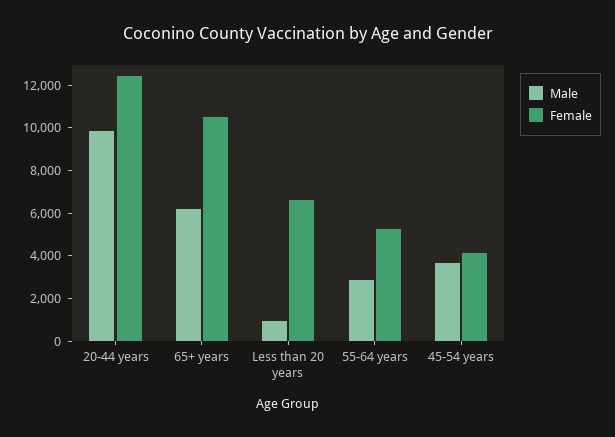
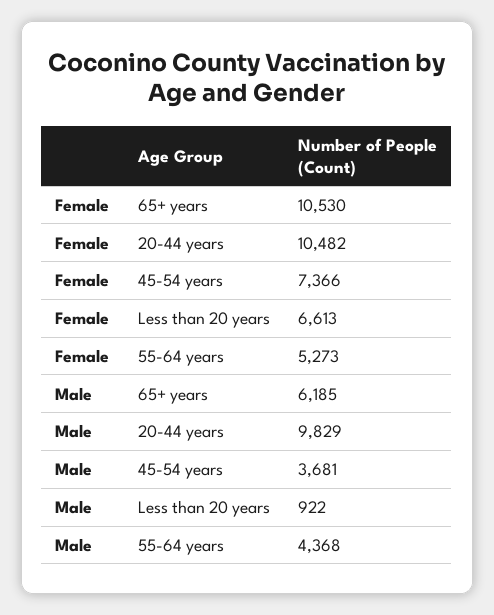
Female, 20-44 years: 12500 -> 10482
Male, 55-64 years: 3000 -> 4368
Female, 45-54 years: 4000 -> 7366

